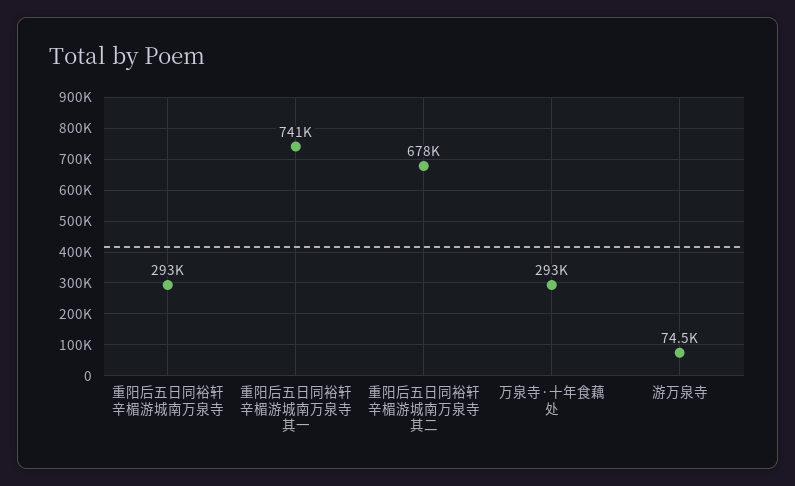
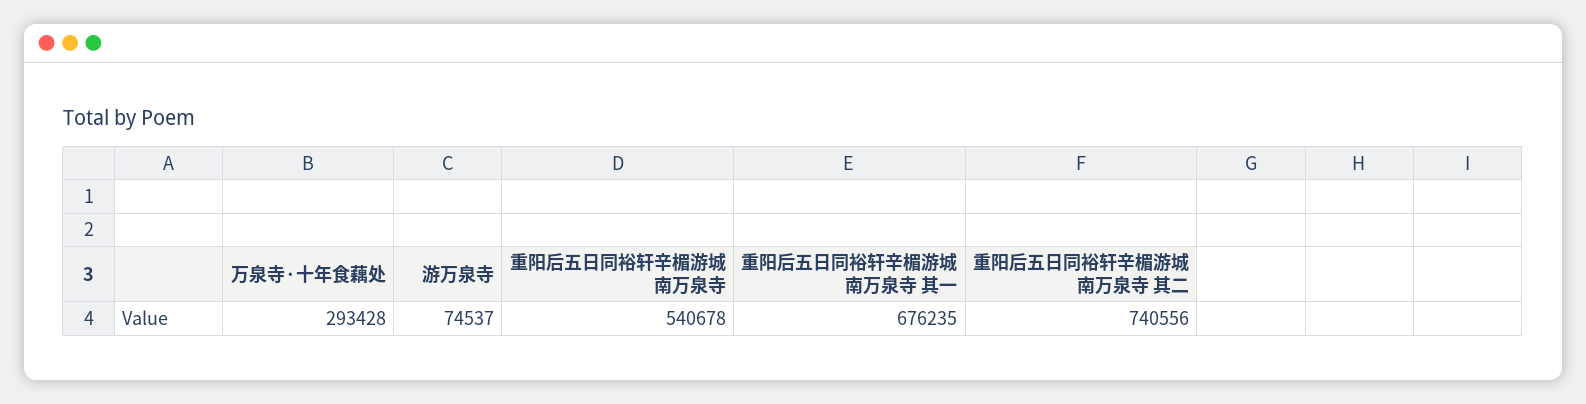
重阳后五日同裕轩辛楣游城南万泉寺: 293000 -> 540678
重阳后五日同裕轩辛楣游城南万泉寺 其一: 741000 -> 676235
重阳后五日同裕轩辛楣游城南万泉寺 其二: 678000 -> 740556

